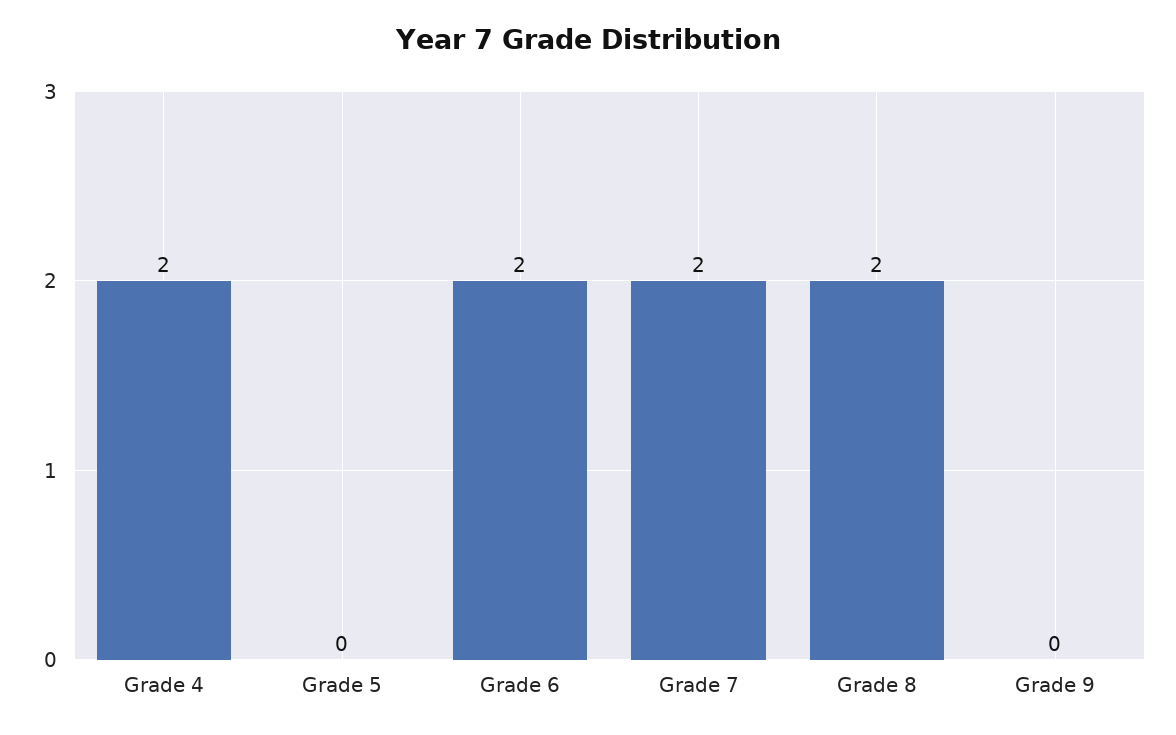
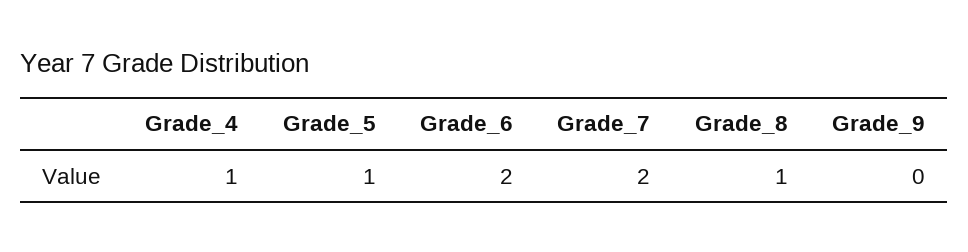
Grade 4: 2 -> 1
Grade 5: 0 -> 1
Grade 8: 2 -> 1

